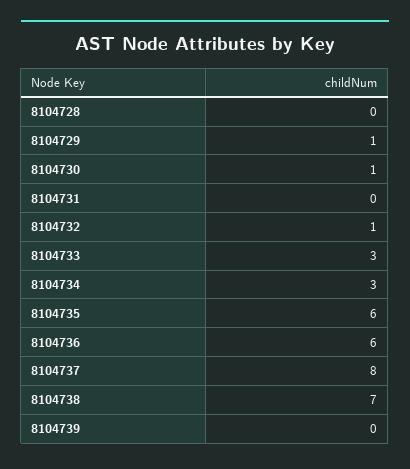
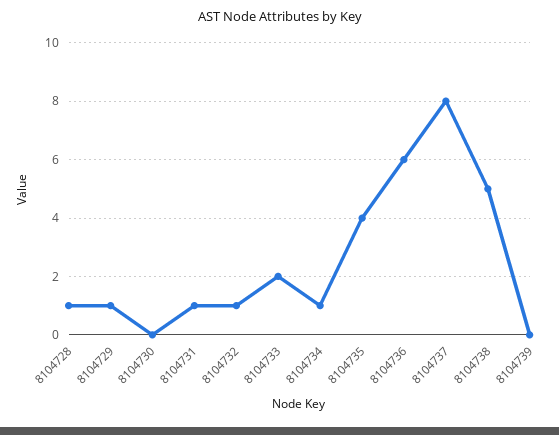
8104728: 0 -> 1
8104730: 1 -> 0
8104731: 0 -> 1
8104733: 3 -> 2
8104734: 3 -> 1
8104735: 6 -> 4
8104738: 7 -> 5

